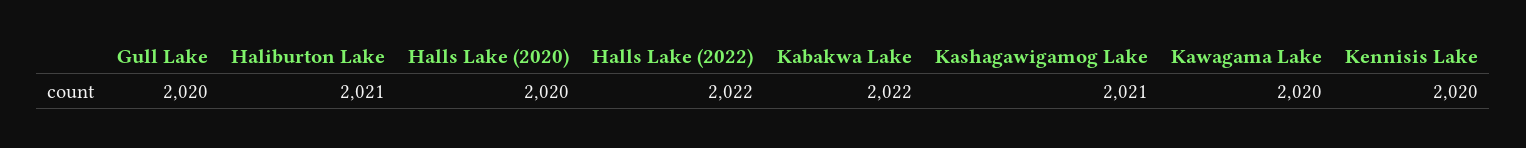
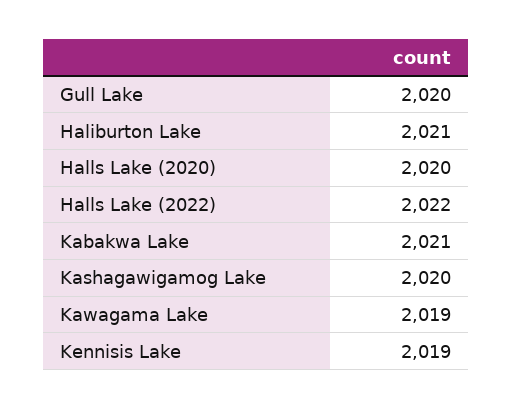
Kabakwa Lake: 2022 -> 2021
Kashagawigamog Lake: 2021 -> 2020
Kawagama Lake: 2020 -> 2019
Kennisis Lake: 2020 -> 2019

